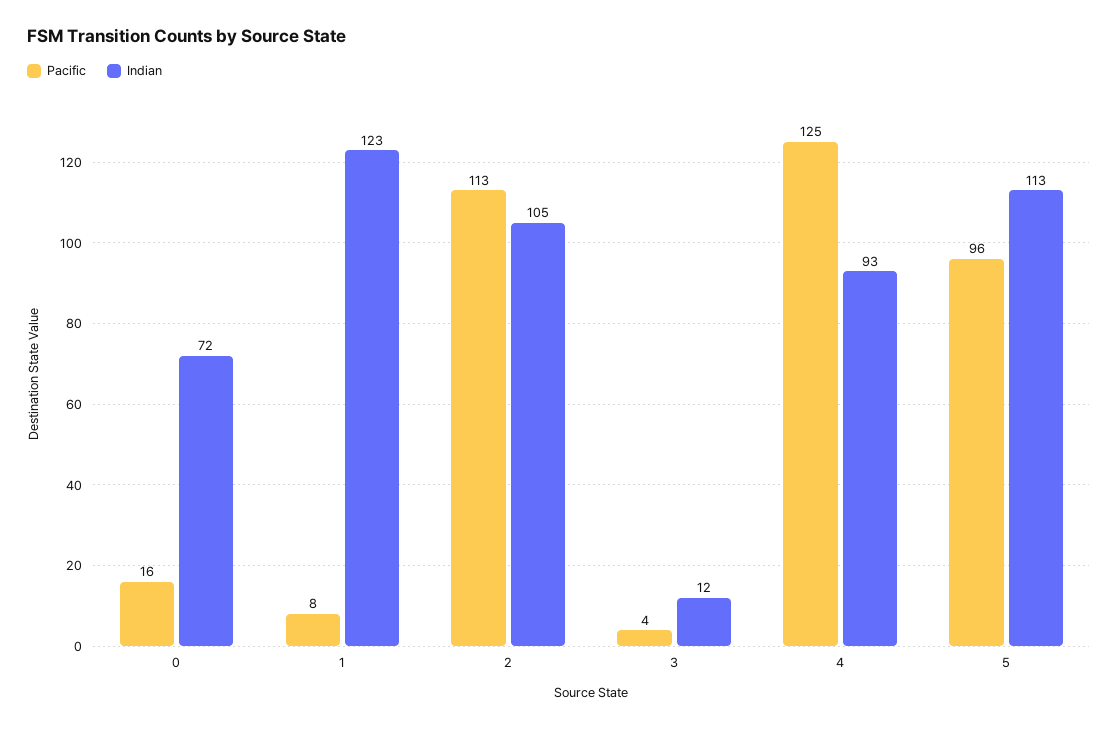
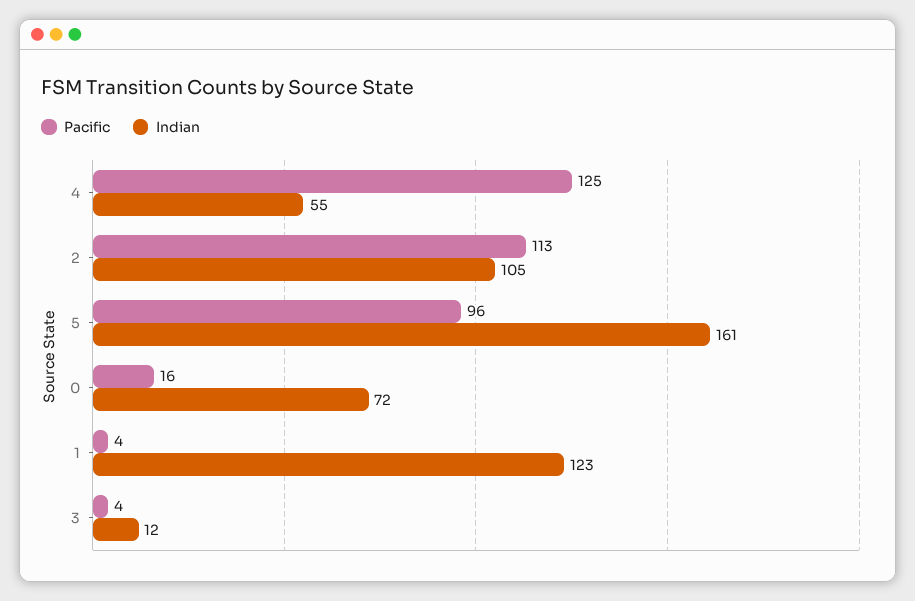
Pacific, 1: 8 -> 4
Indian, 4: 93 -> 55
Indian, 5: 113 -> 161

